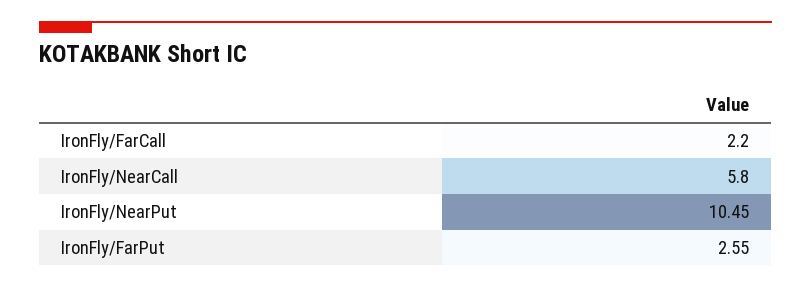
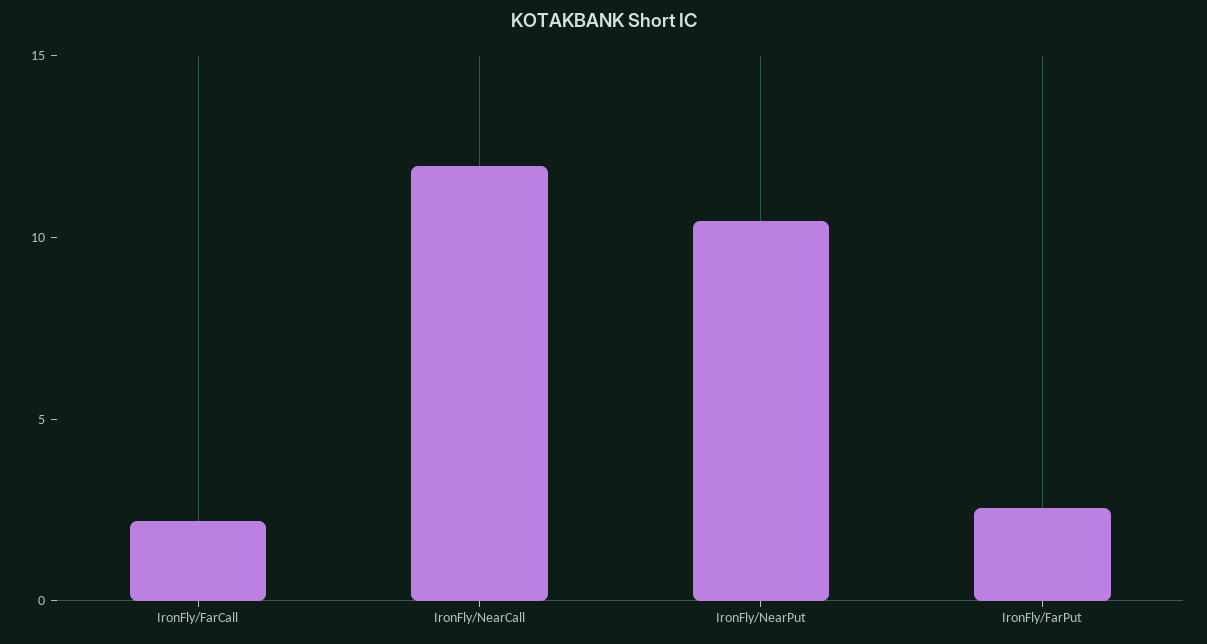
IronFly/NearCall: 5.8 -> 12

